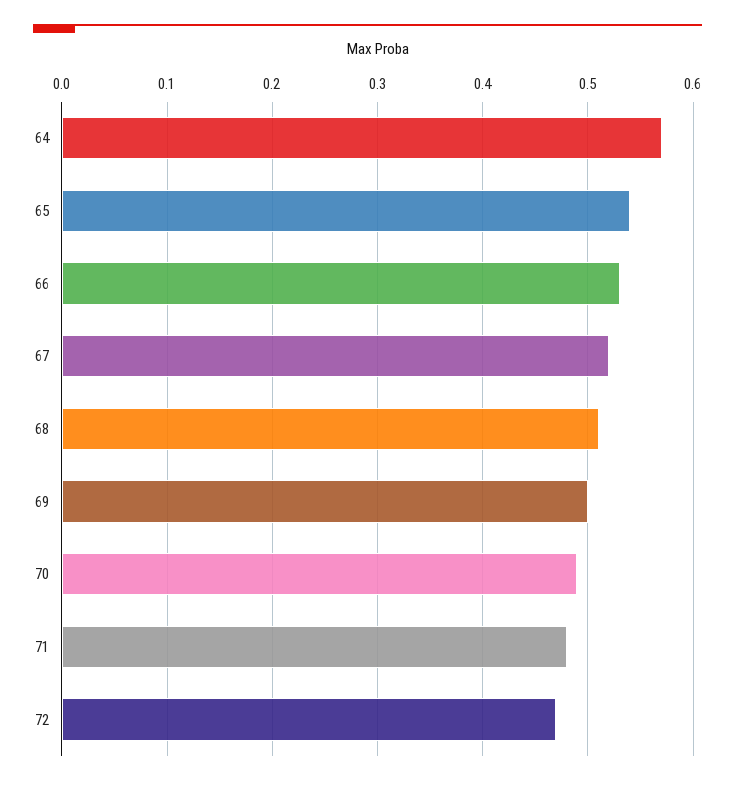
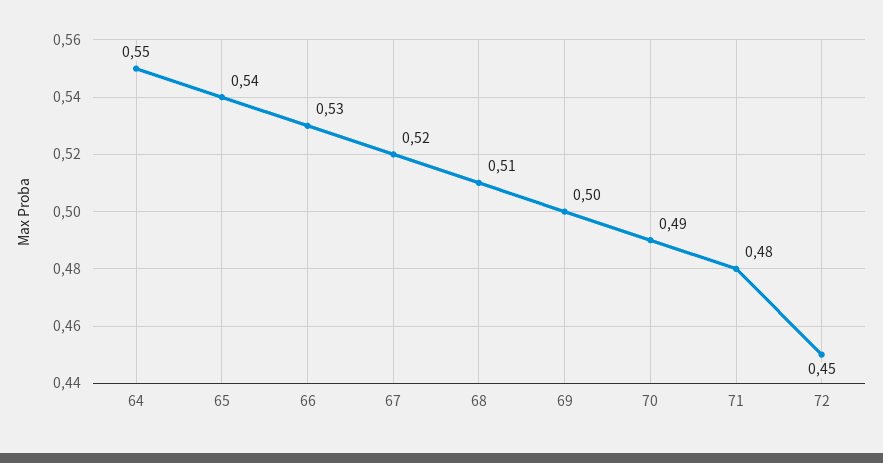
64: 0.57 -> 0.55
72: 0.47 -> 0.45

